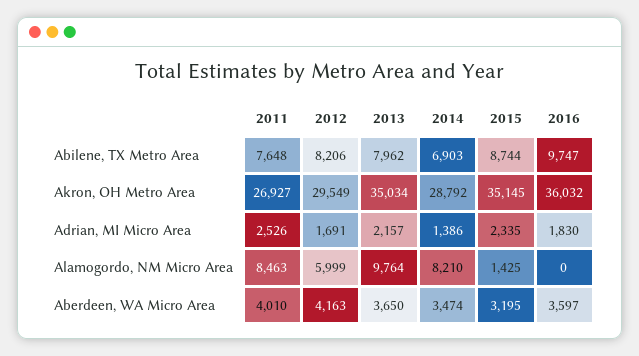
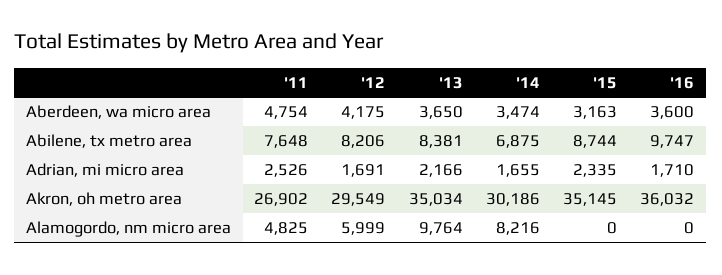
2013, Abilene, TX Metro Area: 7962 -> 8381
2014, Abilene, TX Metro Area: 6903 -> 6875
2011, Akron, OH Metro Area: 26927 -> 26902
2014, Akron, OH Metro Area: 28792 -> 30186
2013, Adrian, MI Micro Area: 2157 -> 2166
2014, Adrian, MI Micro Area: 1386 -> 1655
2016, Adrian, MI Micro Area: 1830 -> 1710
2011, Alamogordo, NM Micro Area: 8463 -> 4825
2014, Alamogordo, NM Micro Area: 8210 -> 8216
2015, Alamogordo, NM Micro Area: 1425 -> 0
2011, Aberdeen, WA Micro Area: 4010 -> 4754
2012, Aberdeen, WA Micro Area: 4163 -> 4175
2015, Aberdeen, WA Micro Area: 3195 -> 3163
2016, Aberdeen, WA Micro Area: 3597 -> 3600

